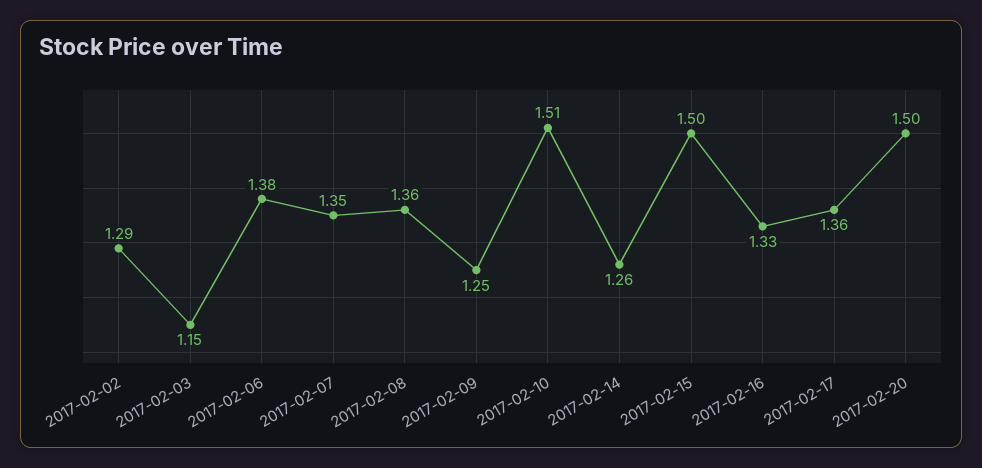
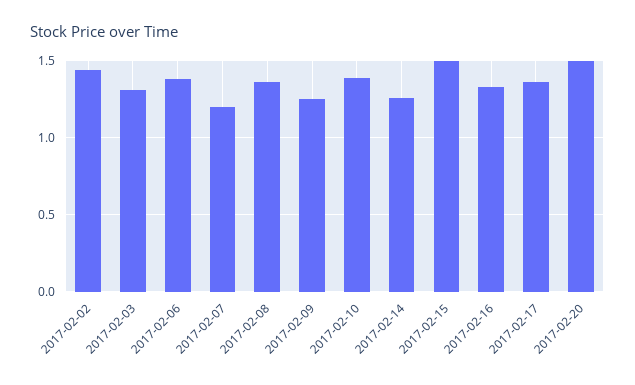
2017-02-02: 1.29 -> 1.45
2017-02-03: 1.15 -> 1.3
2017-02-07: 1.35 -> 1.2
2017-02-10: 1.51 -> 1.4

